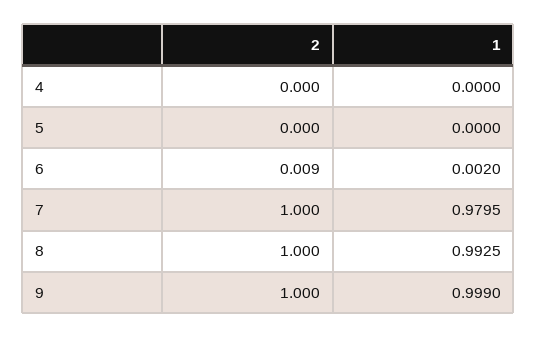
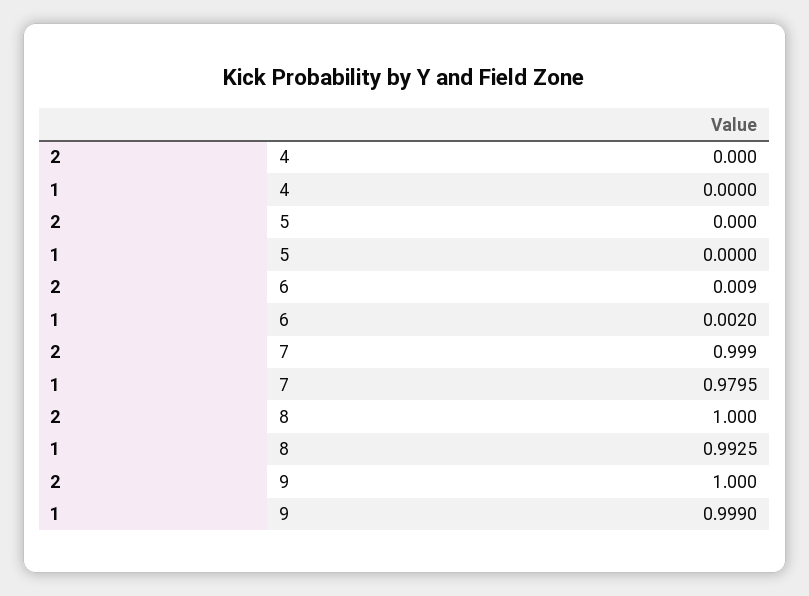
2, 7: 1 -> 0.999

